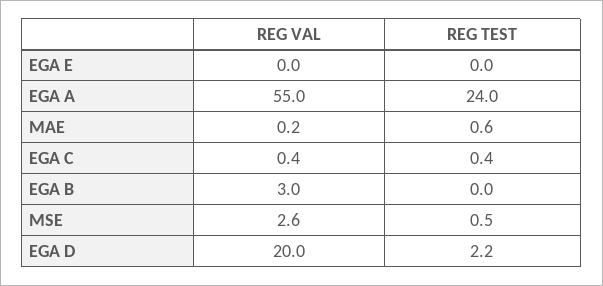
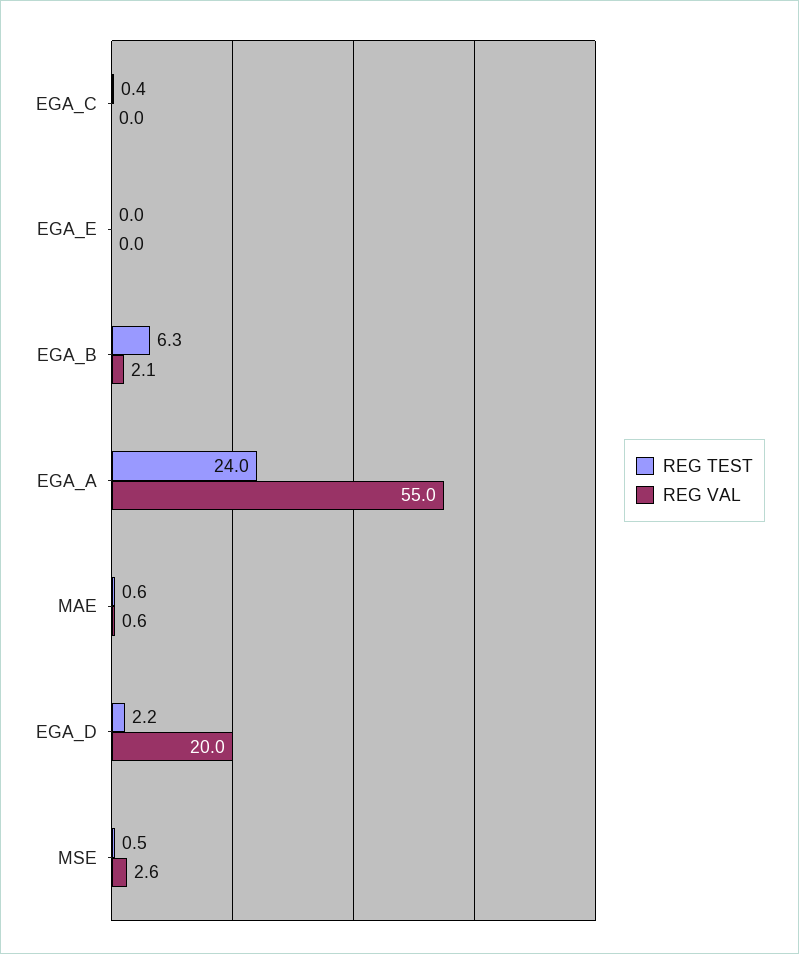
REG VAL, MAE: 0.2 -> 0.6
REG VAL, EGA C: 0.4 -> 0
REG VAL, EGA B: 3 -> 2.1
REG TEST, EGA B: 0 -> 6.3

